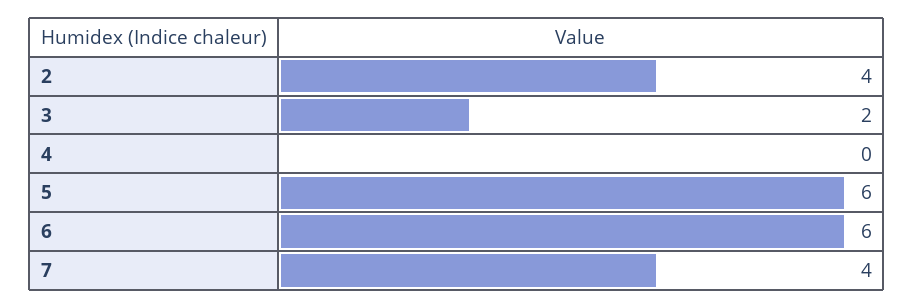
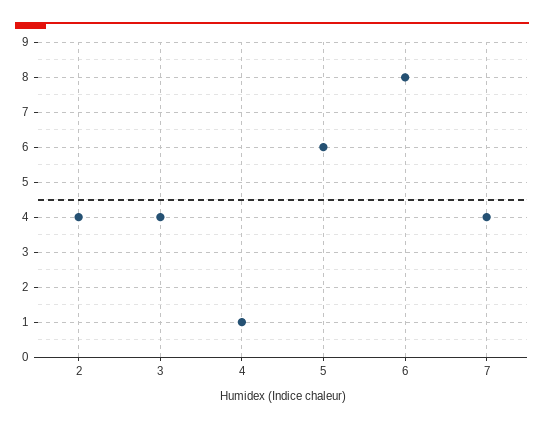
3: 2 -> 4
4: 0 -> 1
6: 6 -> 8

